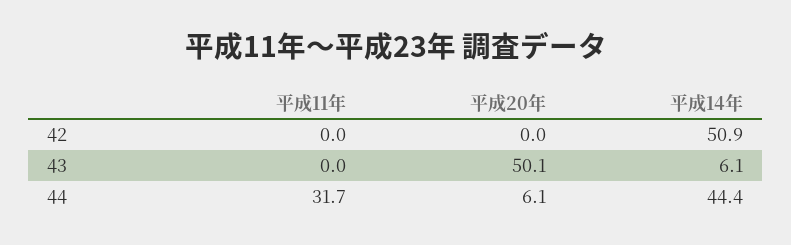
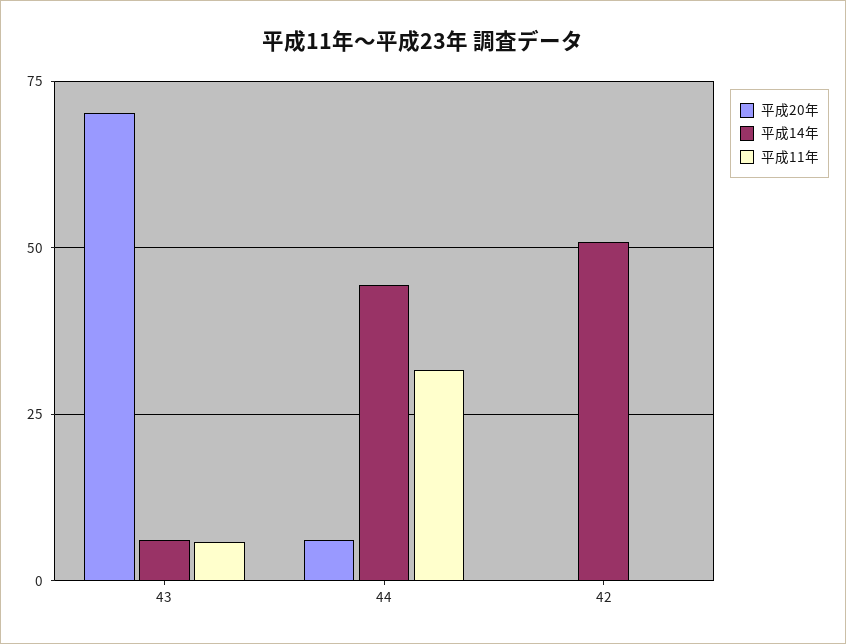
平成11年, 43: 0 -> 5
平成20年, 43: 50.1 -> 70

